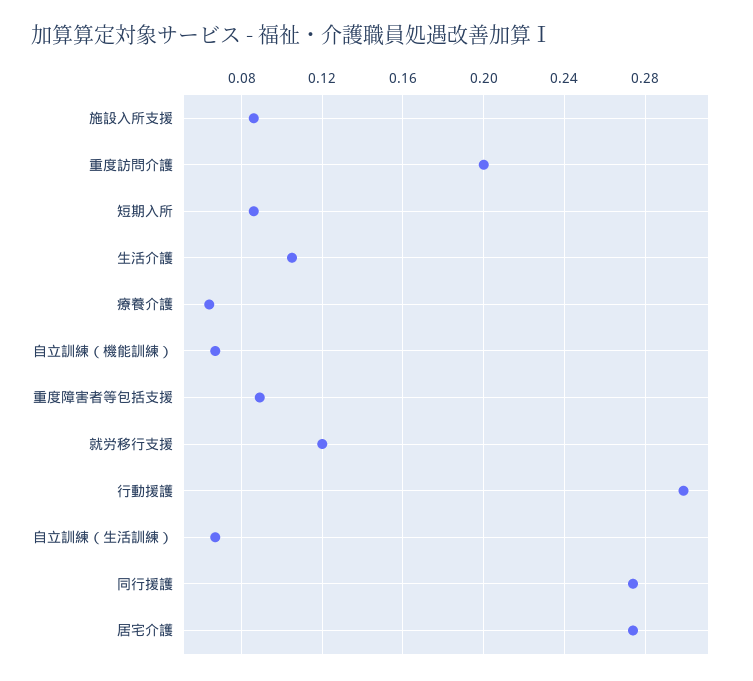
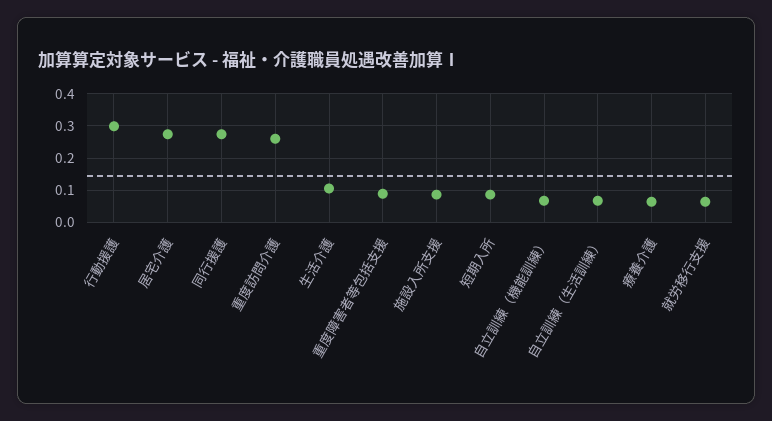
重度訪問介護: 0.2 -> 0.26
就労移行支援: 0.12 -> 0.06

